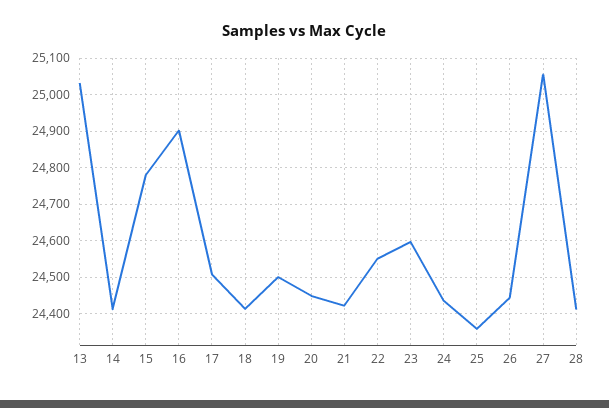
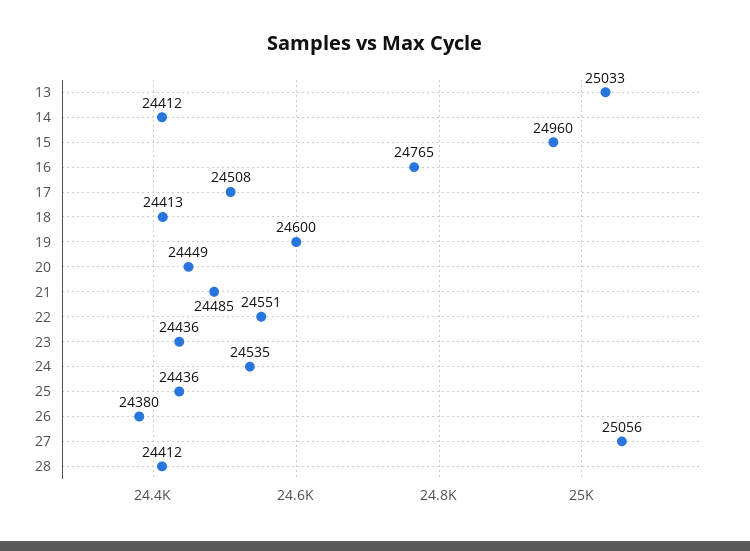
15: 24780 -> 24960
16: 24900 -> 24765
19: 24500 -> 24600
21: 24420 -> 24485
23: 24600 -> 24436
24: 24440 -> 24535
25: 24360 -> 24436
26: 24440 -> 24380

